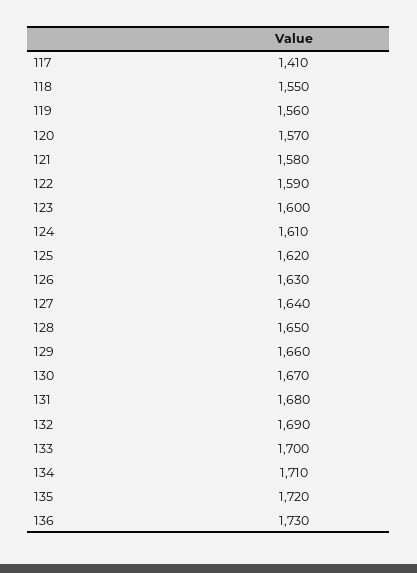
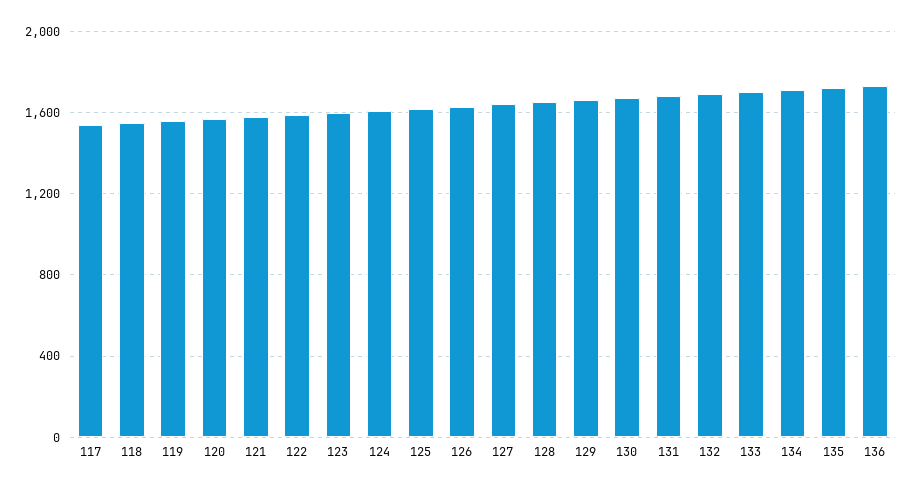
117: 1410 -> 1550

